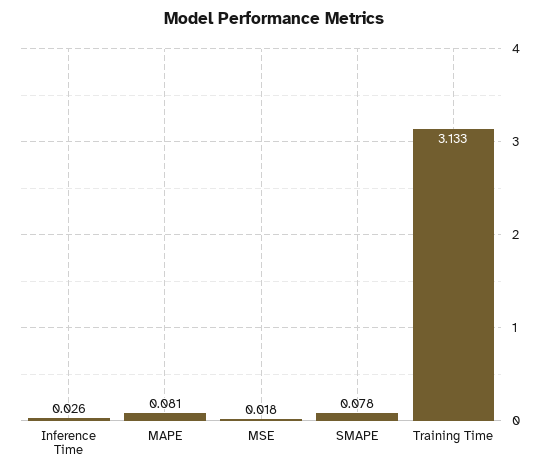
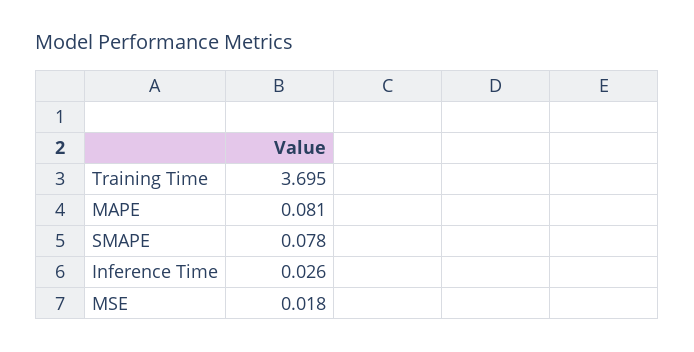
Training Time: 3.133 -> 3.695

